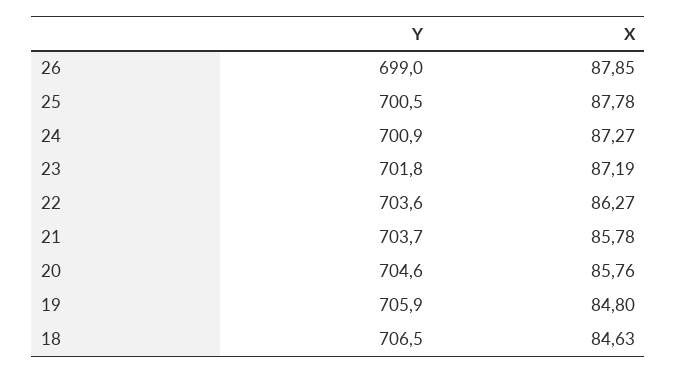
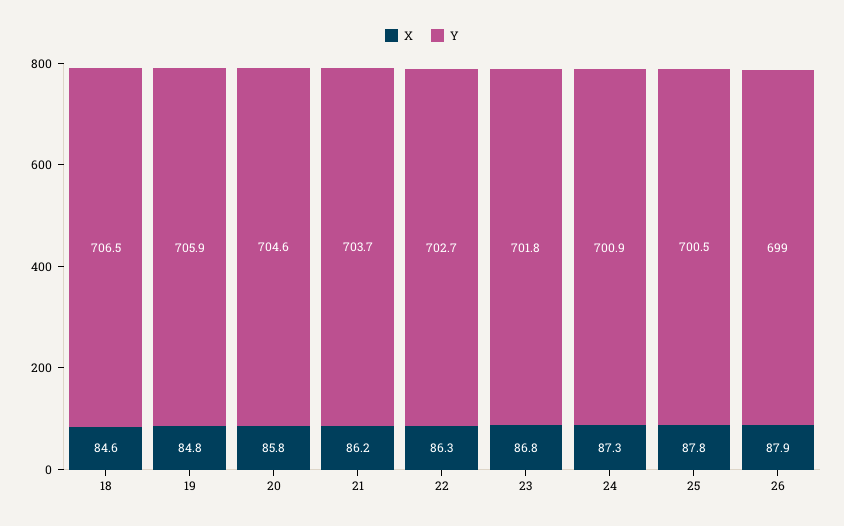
X, 23: 87.19 -> 86.8
Y, 22: 703.6 -> 702.7
X, 21: 85.78 -> 86.2

